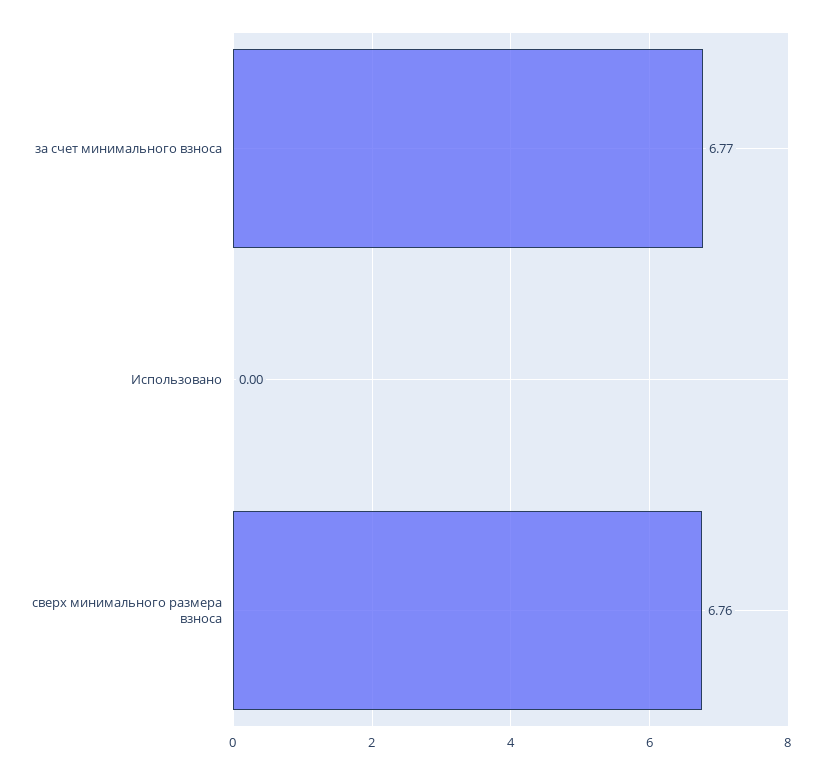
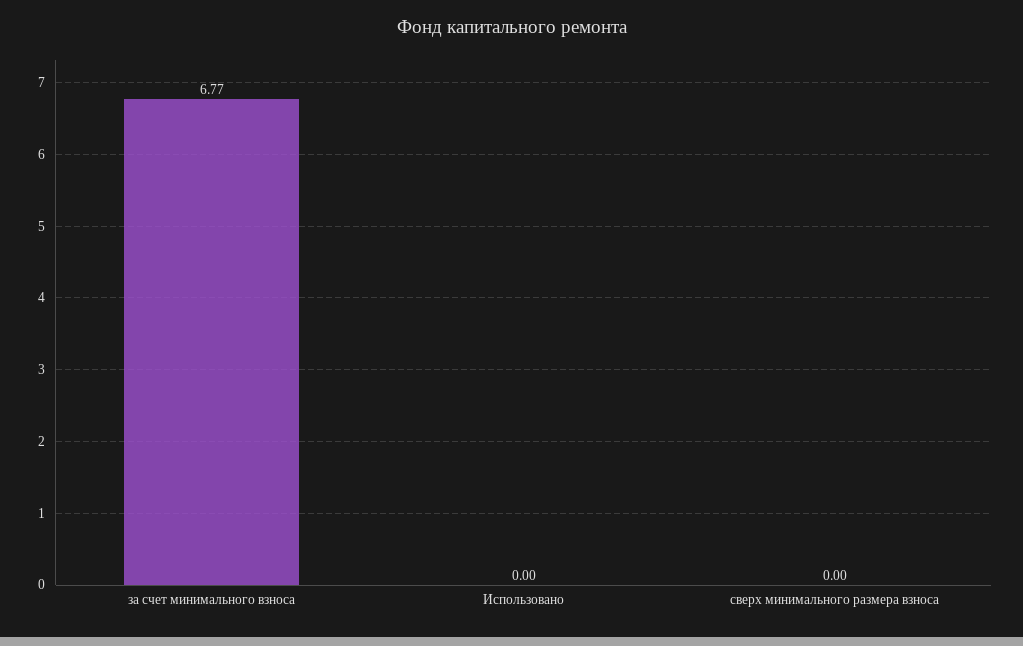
сверх минимального размера взноса: 6.76 -> 0

